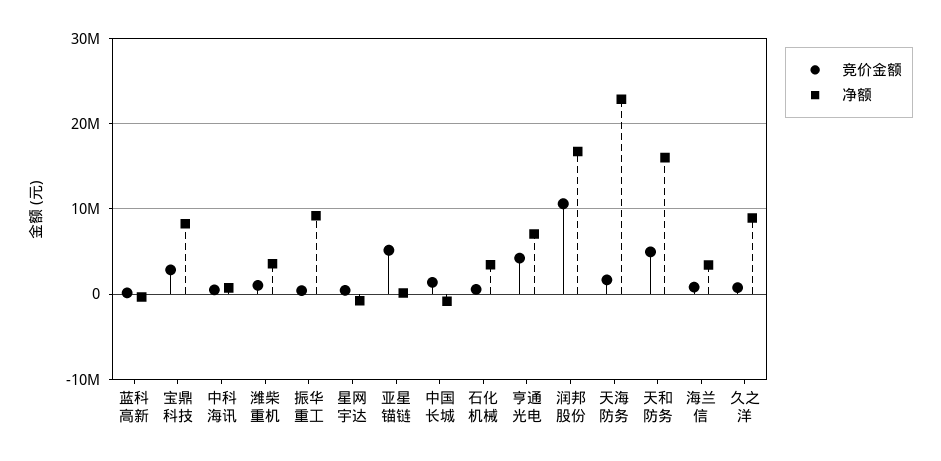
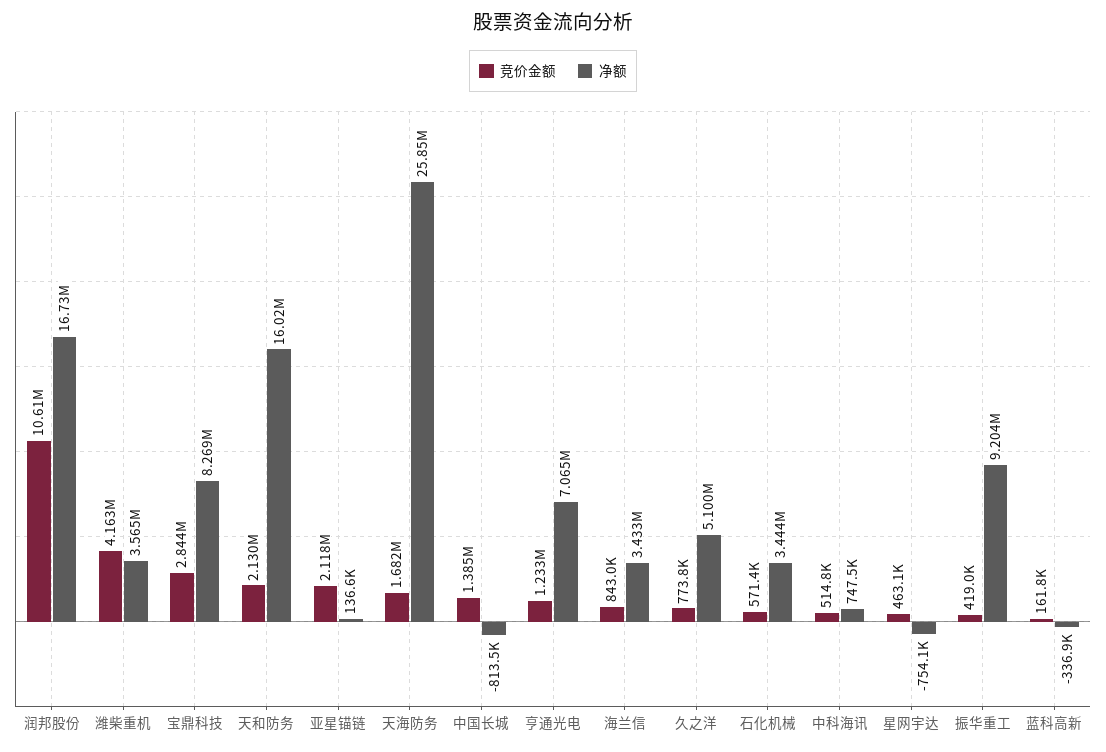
竞价金额, 潍柴重机: 1000000 -> 4163000
竞价金额, 亚星锚链: 5000000 -> 2118000
竞价金额, 亨通光电: 4000000 -> 1233000
净额, 天海防务: 23000000 -> 25850000
竞价金额, 天和防务: 5000000 -> 2130000
净额, 久之洋: 9000000 -> 5100000

